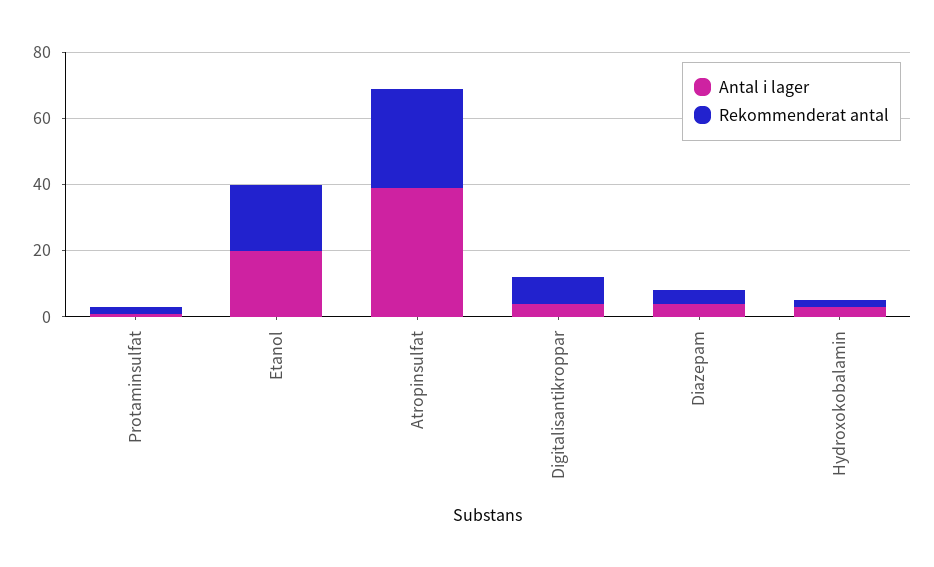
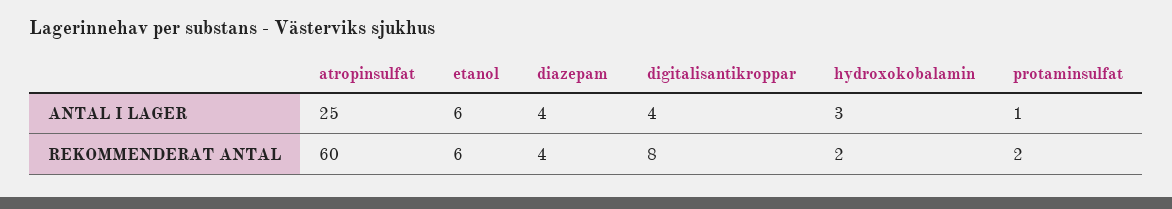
Antal i lager, Etanol: 20 -> 6
Rekommenderat antal, Etanol: 20 -> 6
Antal i lager, Atropinsulfat: 40 -> 25
Rekommenderat antal, Atropinsulfat: 30 -> 60

